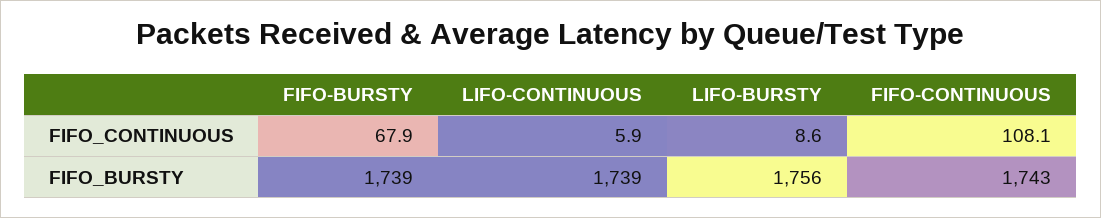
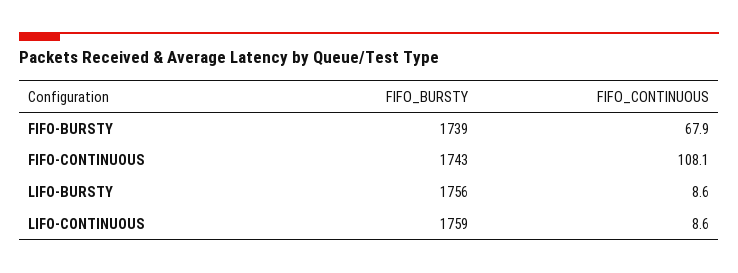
LIFO-CONTINUOUS, FIFO_CONTINUOUS: 5.9 -> 8.6
LIFO-CONTINUOUS, FIFO_BURSTY: 1739 -> 1759

